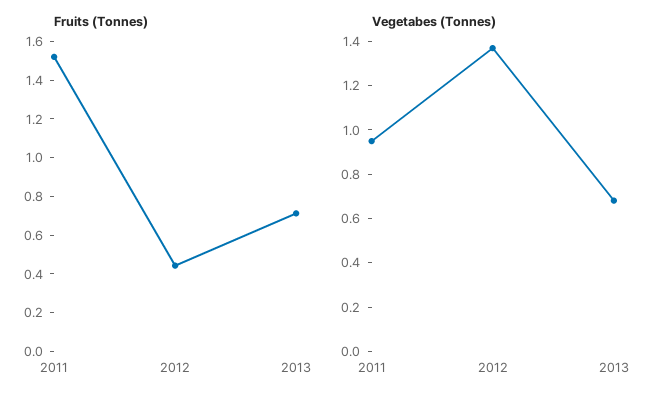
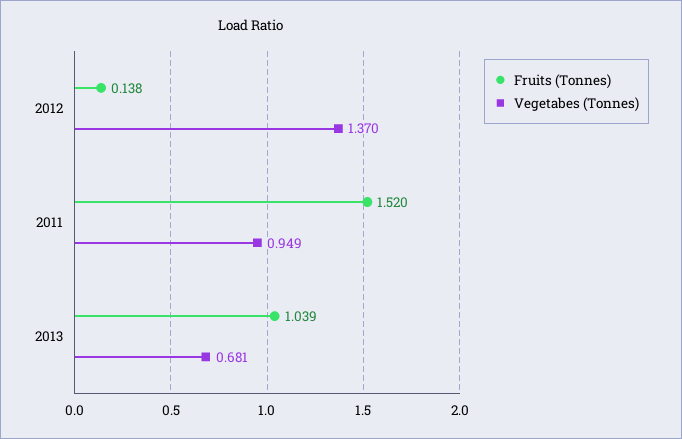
Fruits (Tonnes), 2012: 0.45 -> 0.138
Fruits (Tonnes), 2013: 0.7 -> 1.039

